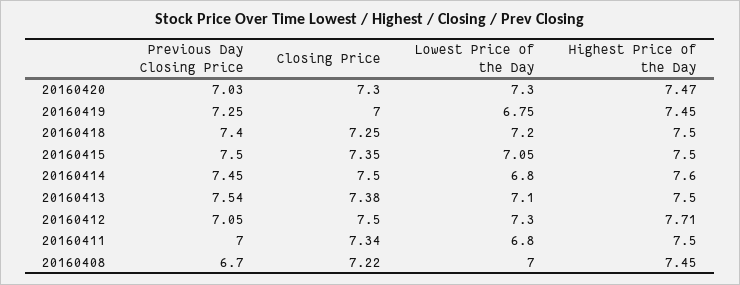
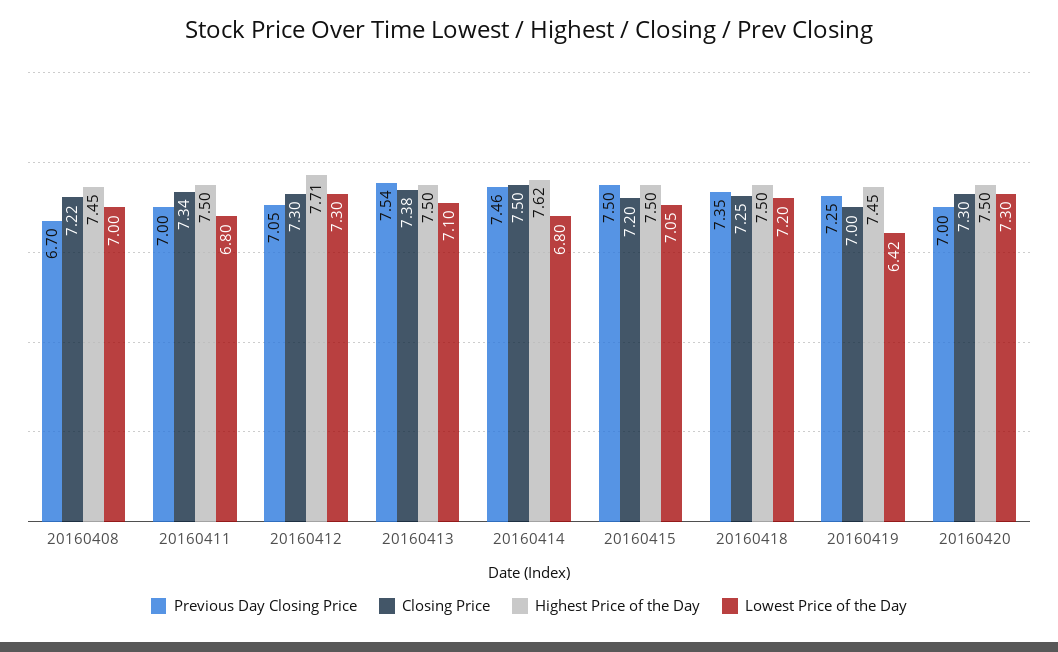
Previous Day Closing Price, 20160420: 7.03 -> 7
Highest Price of the Day, 20160420: 7.47 -> 7.5
Lowest Price of the Day, 20160419: 6.75 -> 6.42
Previous Day Closing Price, 20160418: 7.4 -> 7.35
Closing Price, 20160415: 7.35 -> 7.2
Previous Day Closing Price, 20160414: 7.45 -> 7.46
Highest Price of the Day, 20160414: 7.6 -> 7.62
Closing Price, 20160412: 7.5 -> 7.3

